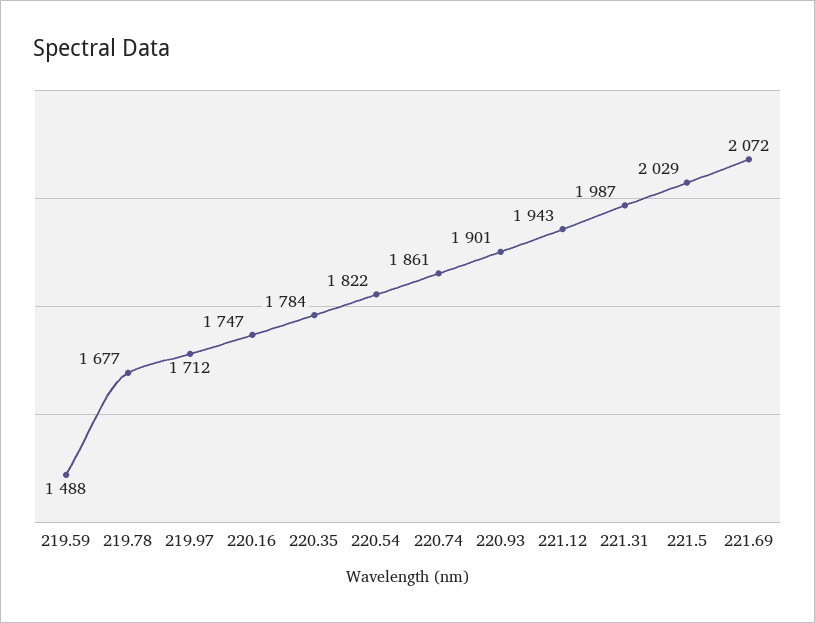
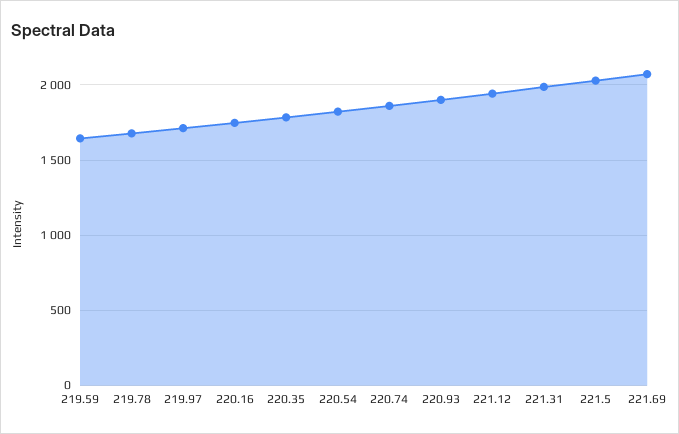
219.59: 1488 -> 1650

